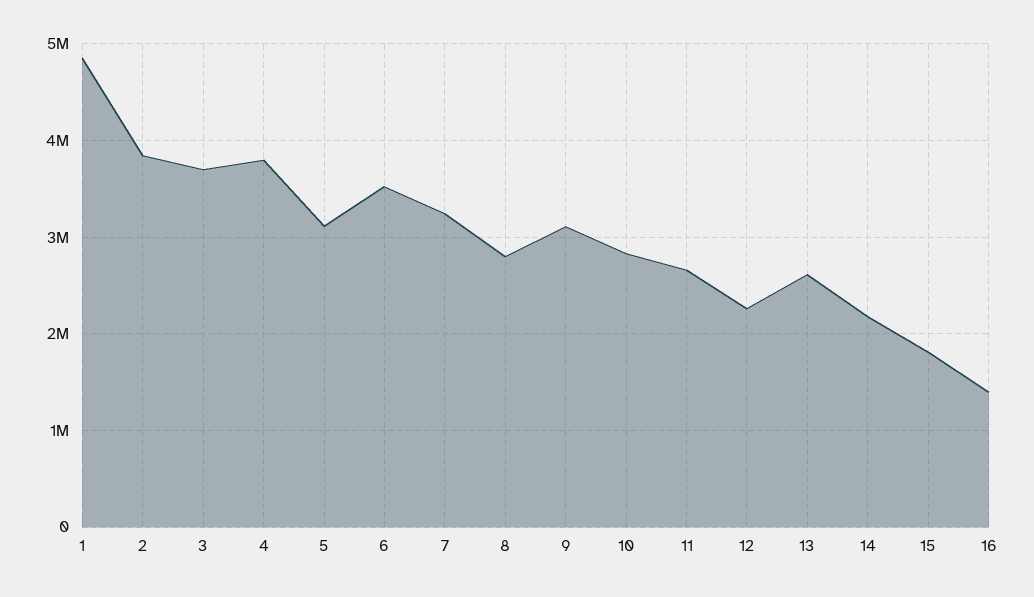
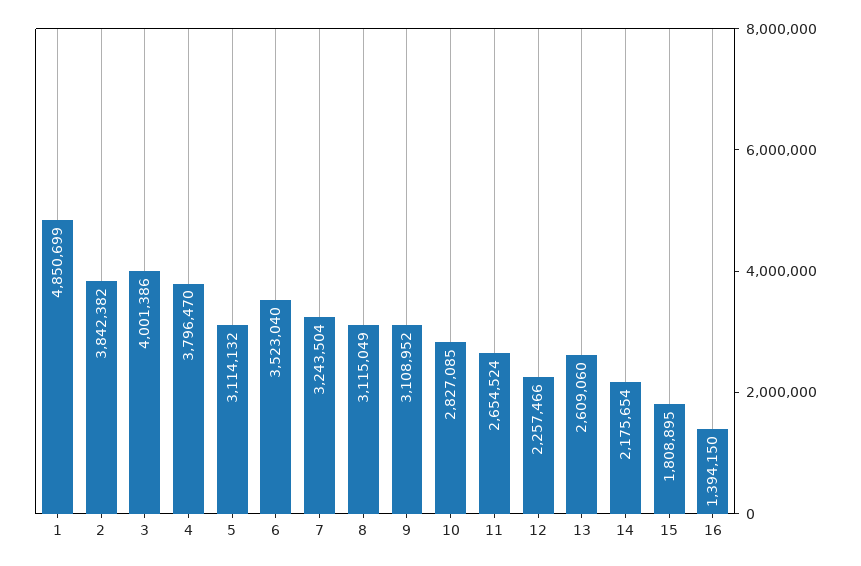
3: 3700000 -> 4001386
8: 2800000 -> 3115049

